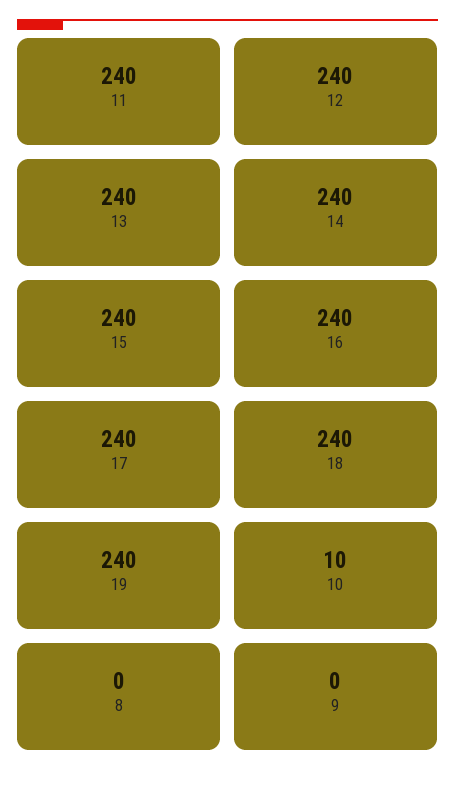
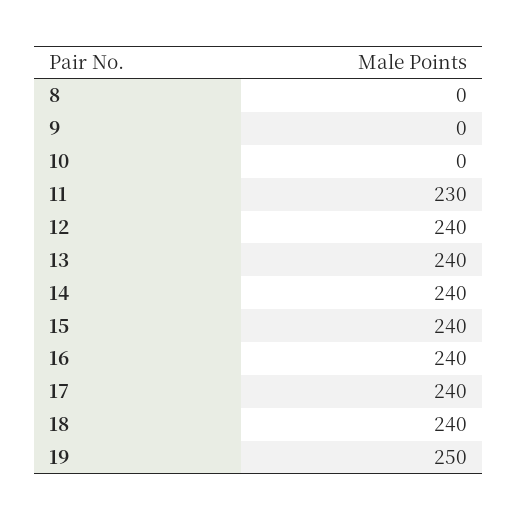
11: 240 -> 230
19: 240 -> 250
10: 10 -> 0

